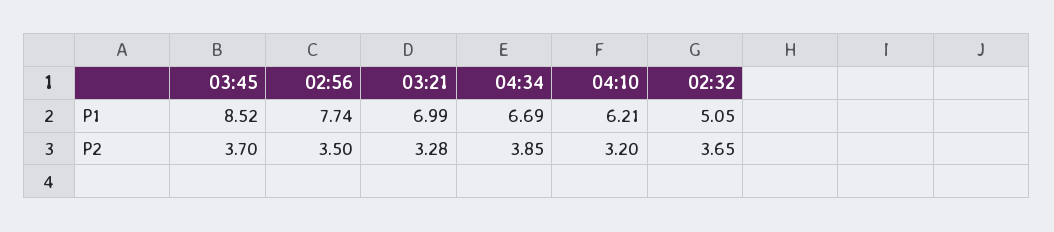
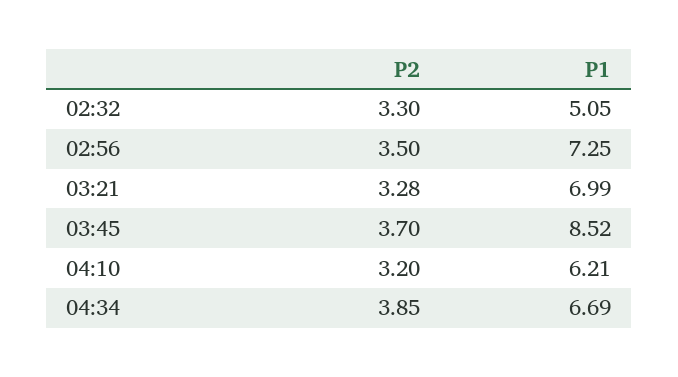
02:56, P1: 7.74 -> 7.25
02:32, P2: 3.65 -> 3.3

